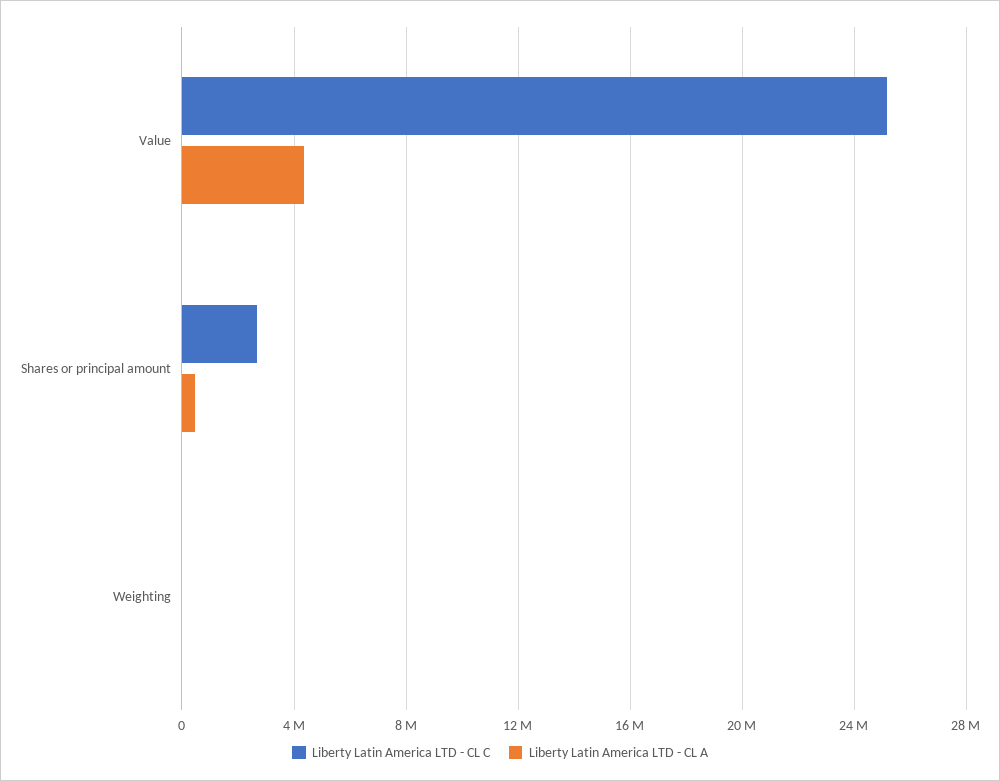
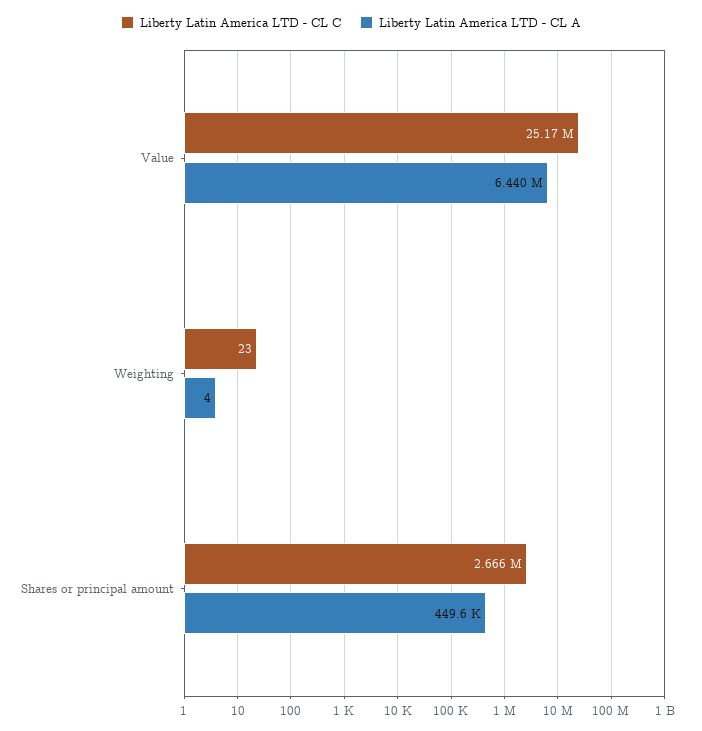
Liberty Latin America LTD - CL A, Value: 4500000 -> 6440000

